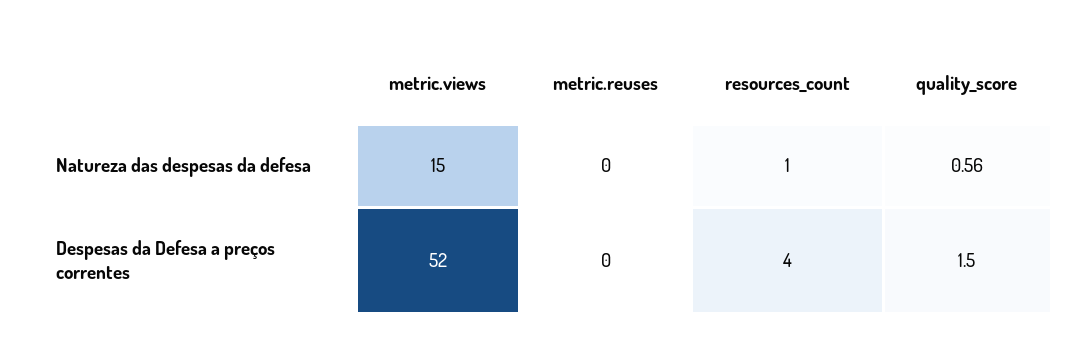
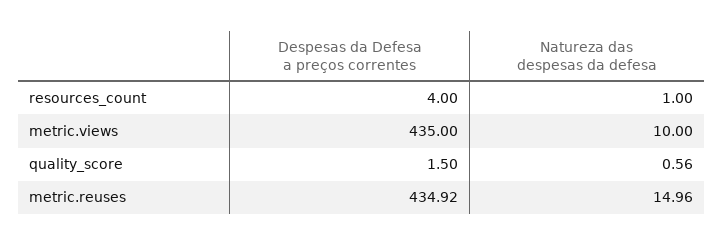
metric.views, Natureza das despesas da defesa: 15 -> 10
metric.reuses, Natureza das despesas da defesa: 0 -> 14.96
metric.views, Despesas da Defesa a preços correntes: 52 -> 435
metric.reuses, Despesas da Defesa a preços correntes: 0 -> 434.92

